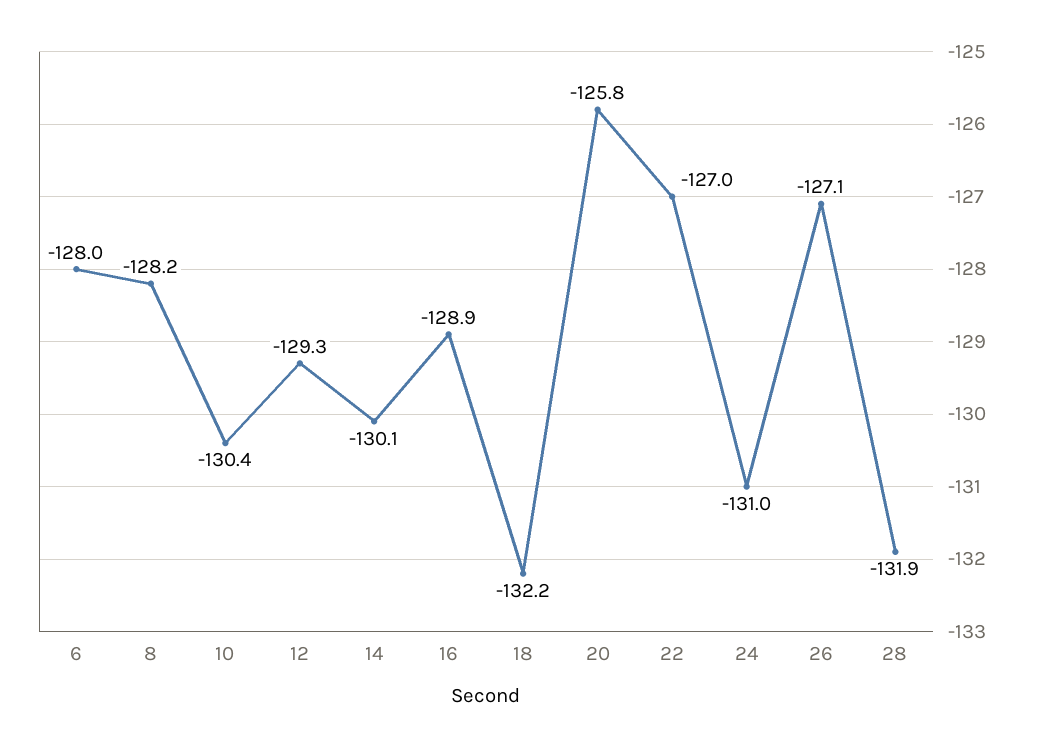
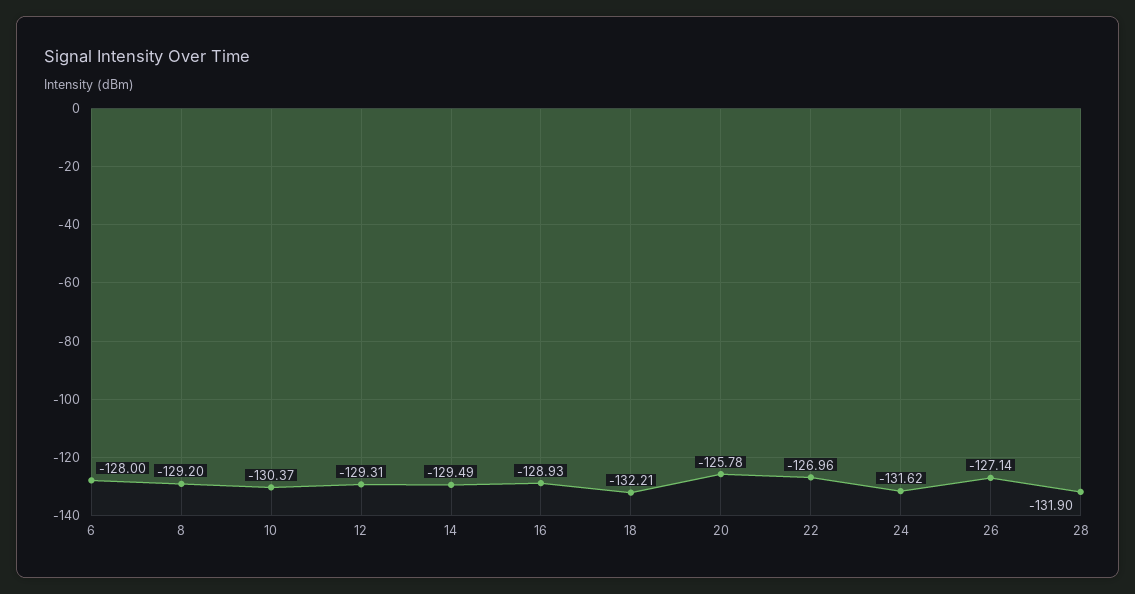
8: -128.2 -> -129.2
14: -130.1 -> -129.49
24: -131 -> -131.62

